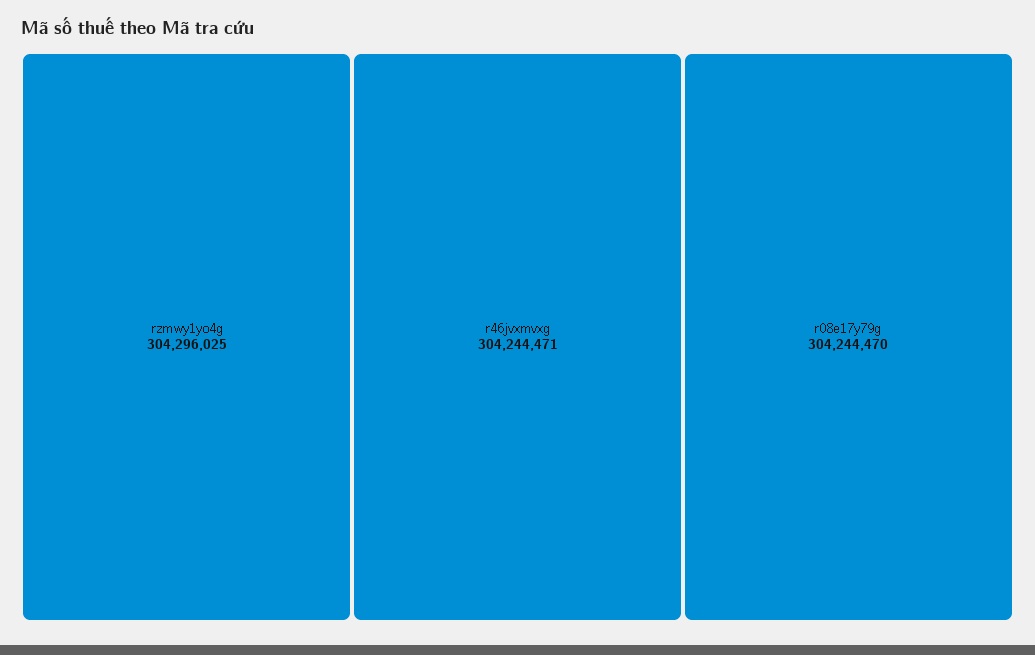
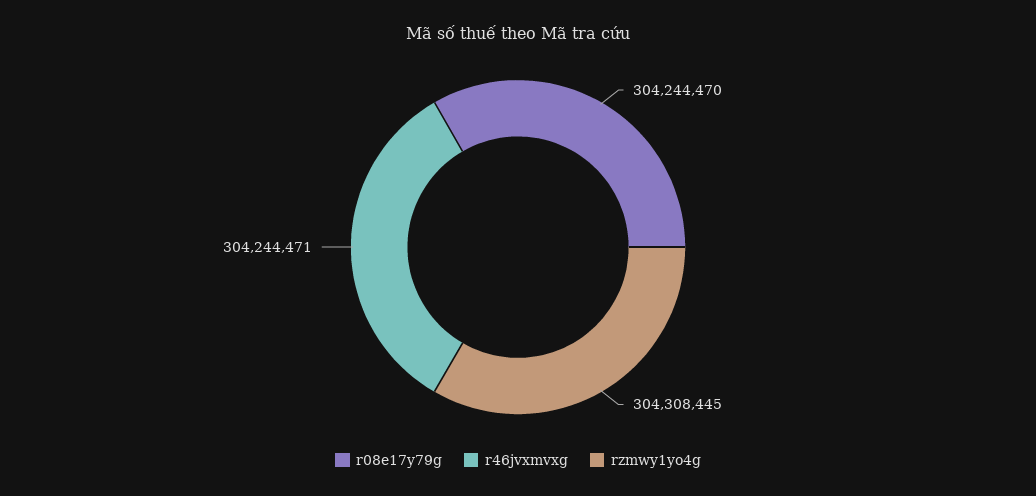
rzmwy1yo4g: 304296025 -> 304308445

